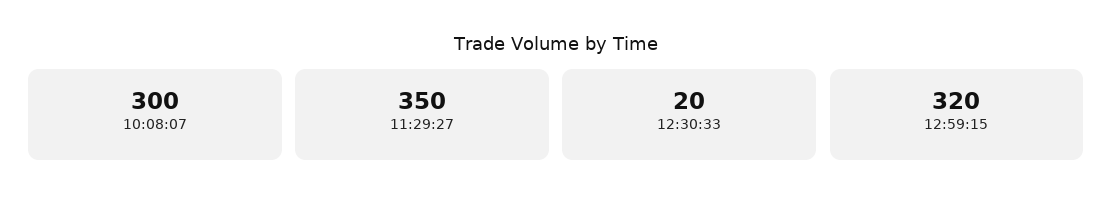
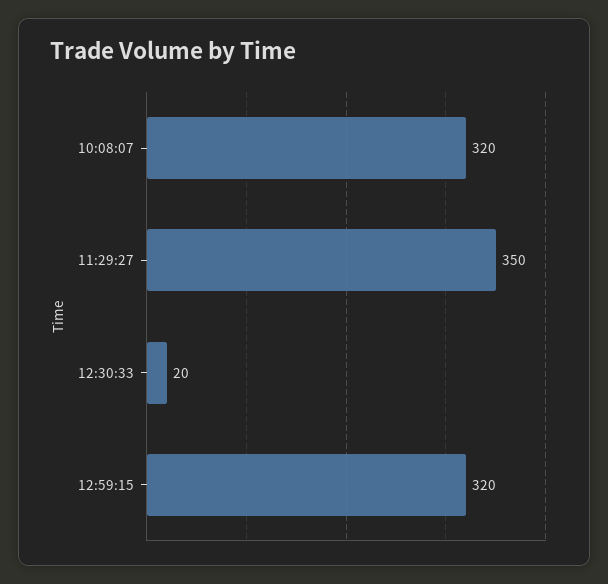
10:08:07: 300 -> 320

